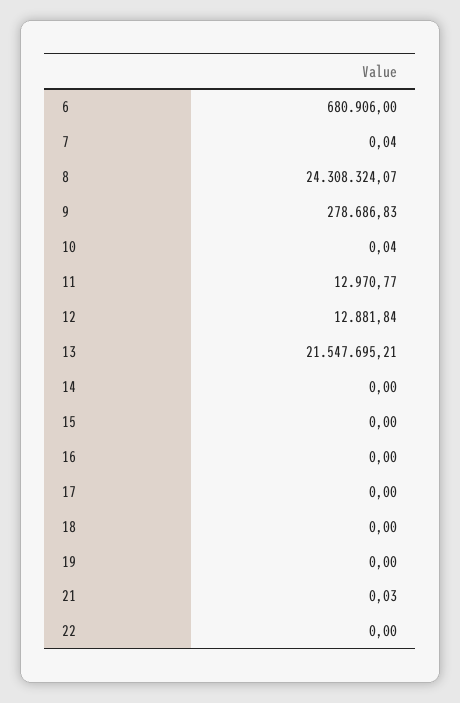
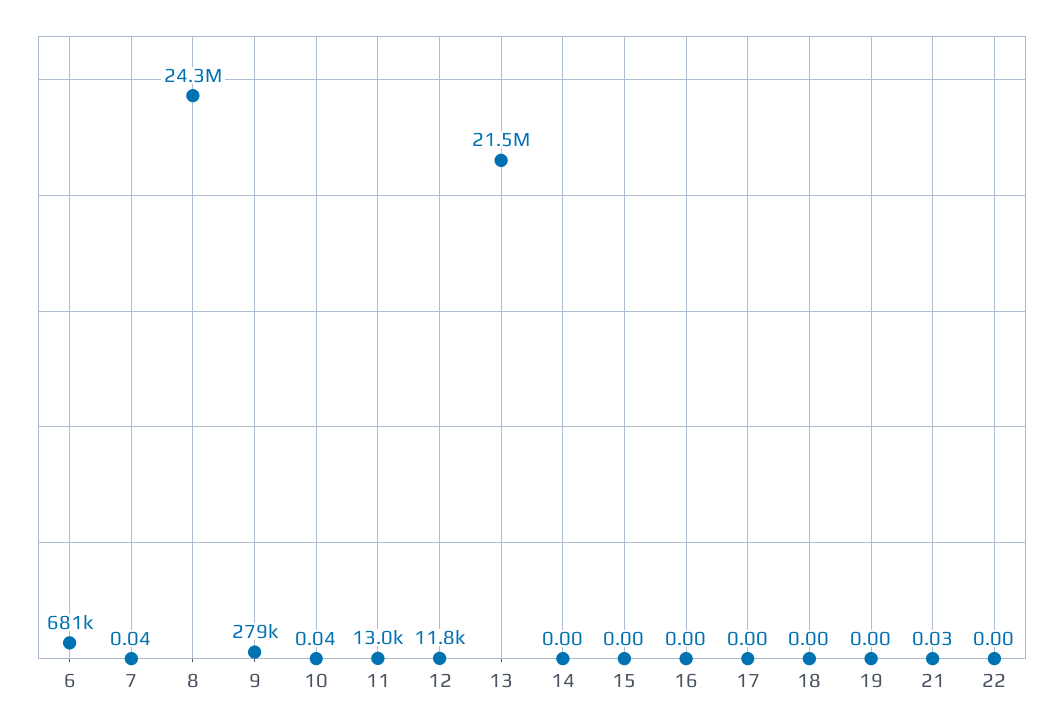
12: 12881.84 -> 11800

